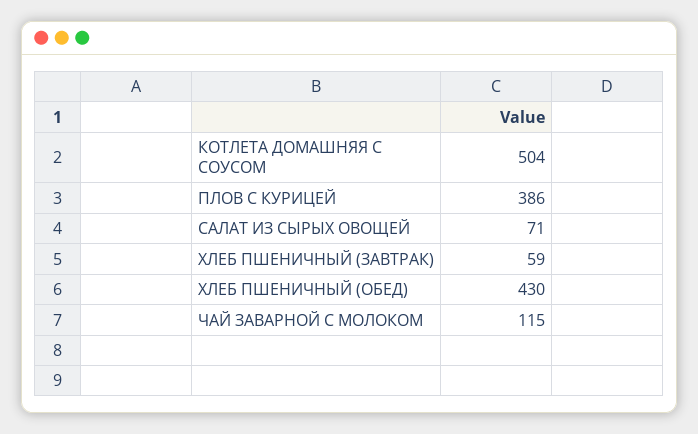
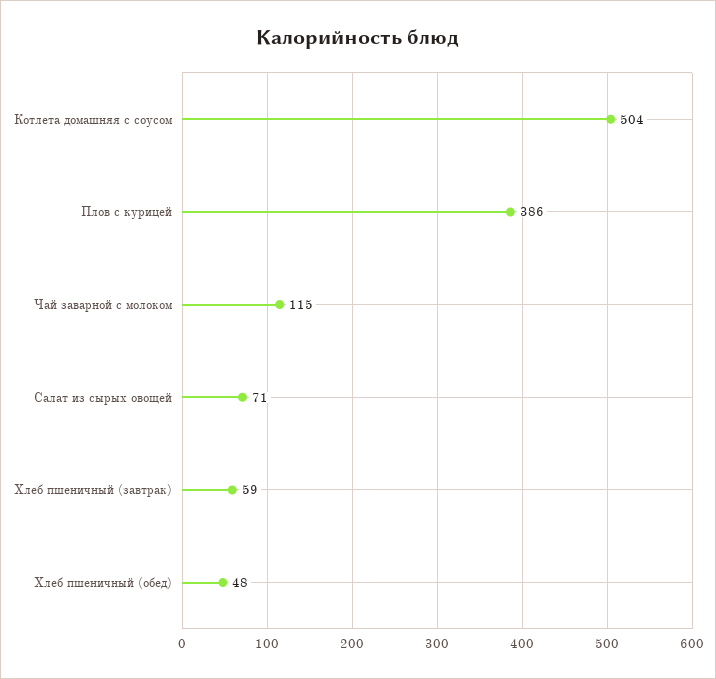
ХЛЕБ ПШЕНИЧНЫЙ (ОБЕД): 430 -> 48

